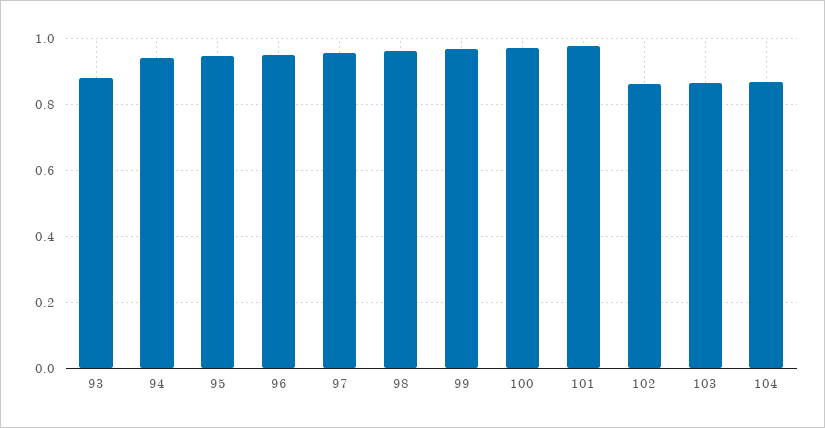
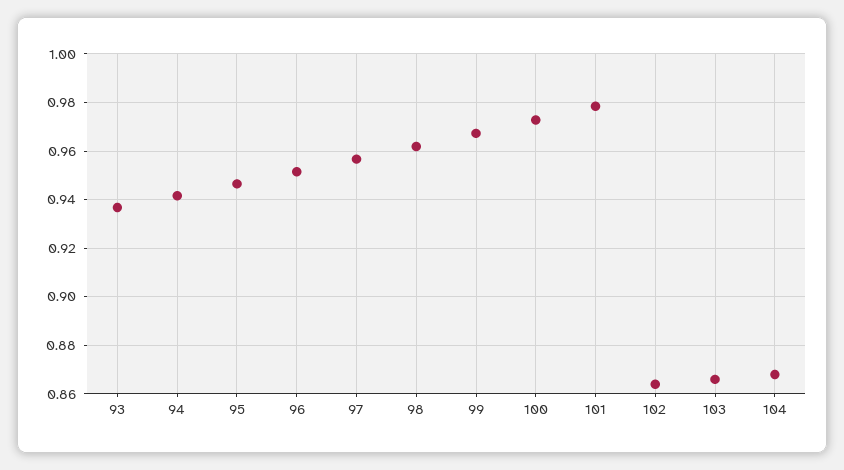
93: 0.88 -> 0.9375

